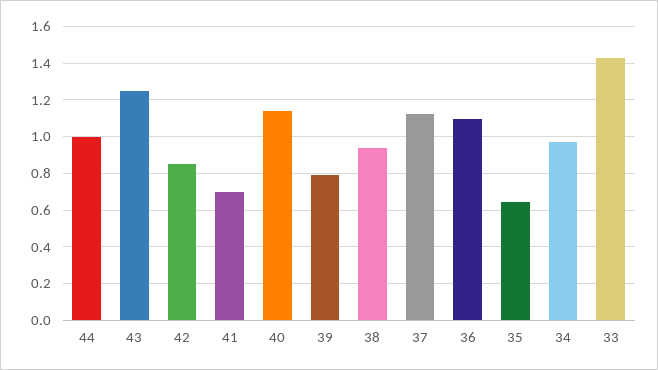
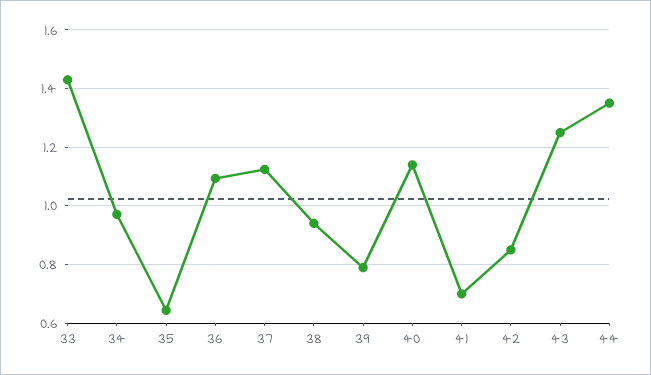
44: 1 -> 1.35

